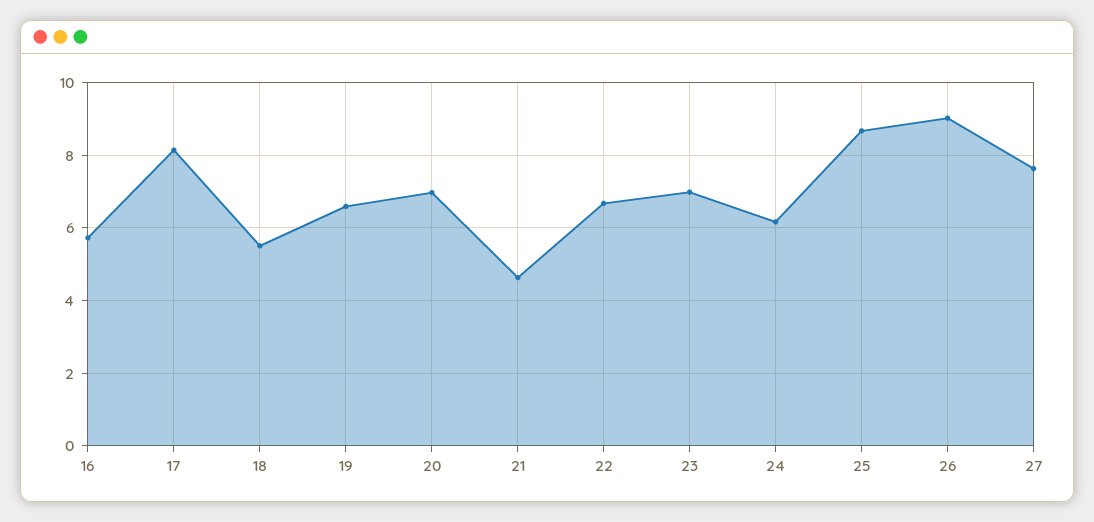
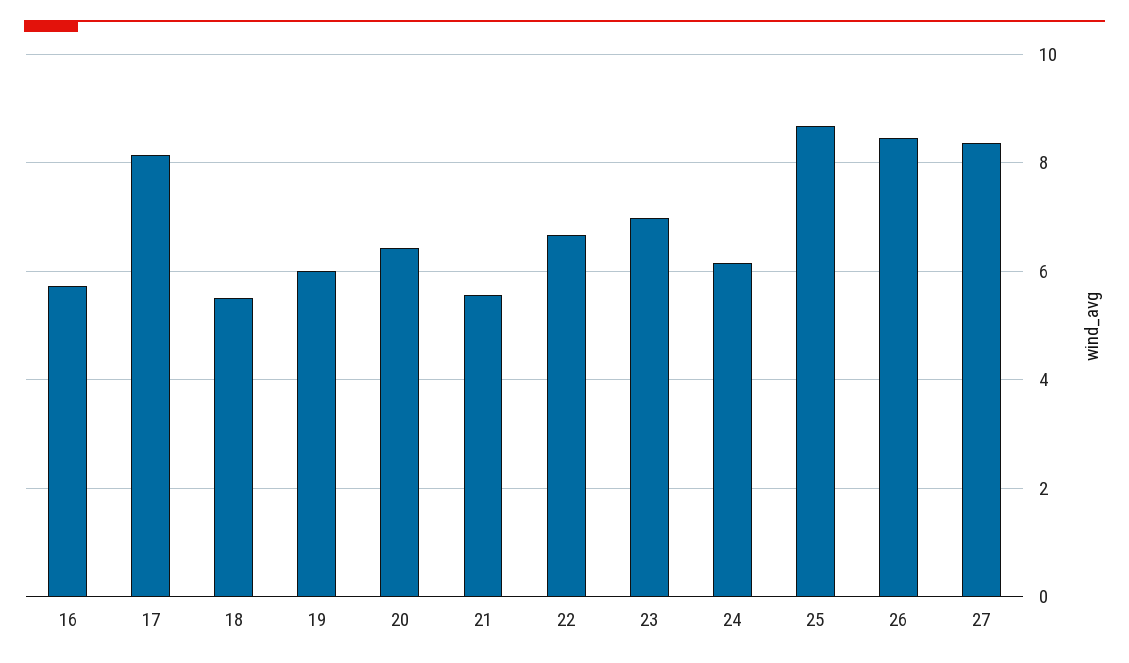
19: 6.6 -> 6
20: 7 -> 6.4
21: 4.6 -> 5.6
26: 9 -> 8.4
27: 7.6 -> 8.4

